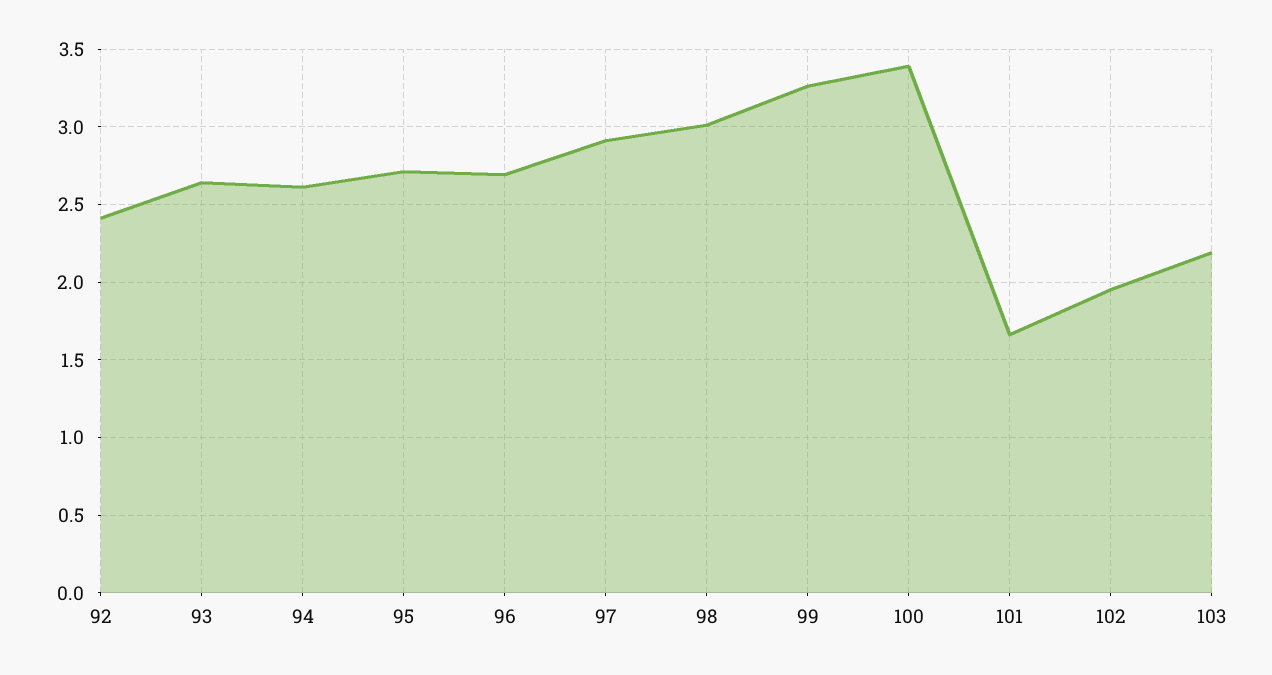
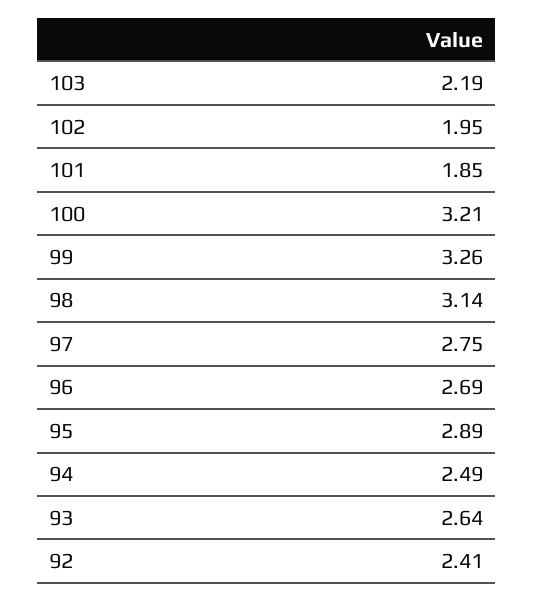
94: 2.6 -> 2.49
95: 2.7 -> 2.89
97: 2.9 -> 2.75
98: 3 -> 3.14
100: 3.4 -> 3.21
101: 1.65 -> 1.85

